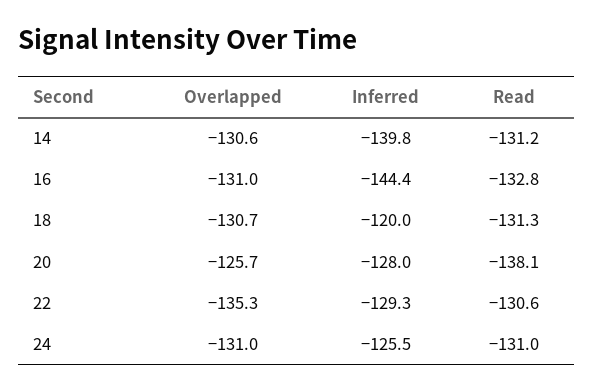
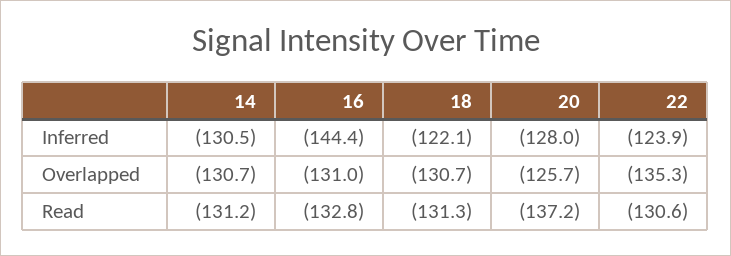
Overlapped, 14: -130.6 -> -130.7
Inferred, 14: -139.8 -> -130.5
Inferred, 18: -120 -> -122.1
Read, 20: -138.1 -> -137.2
Inferred, 22: -129.3 -> -123.9
Overlapped, 24: -131 -> none
Inferred, 24: -125.5 -> none
Read, 24: -131 -> none

